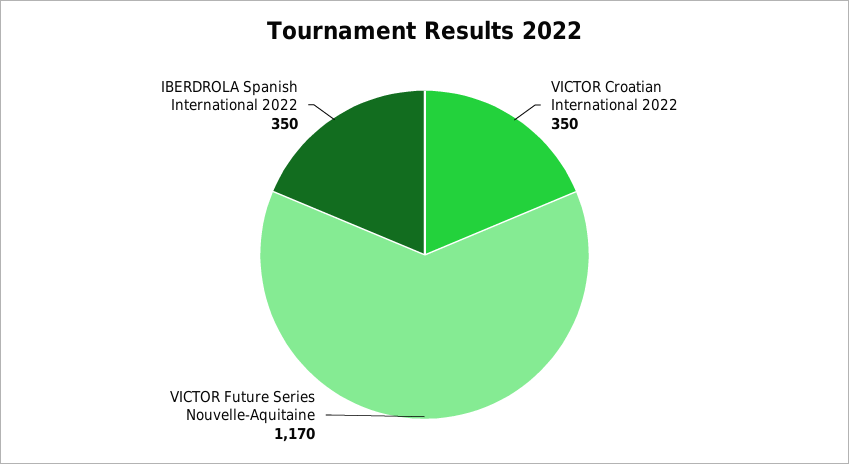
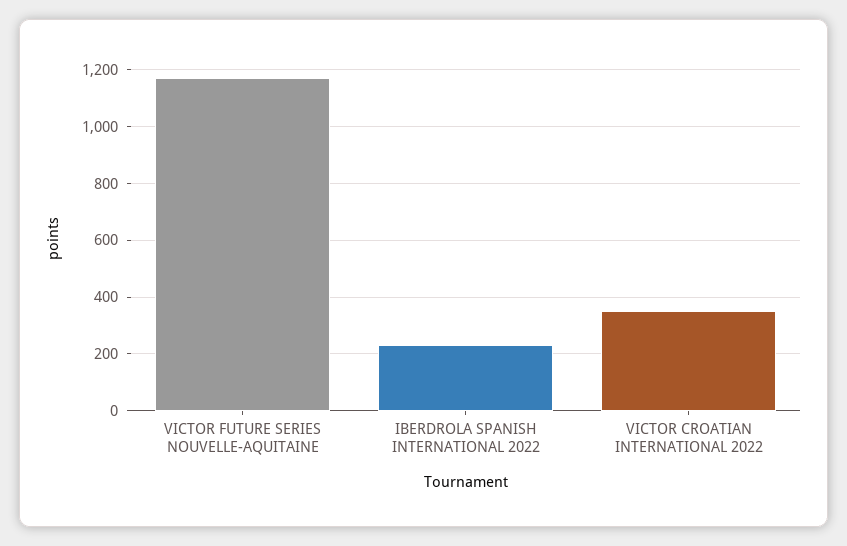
IBERDROLA Spanish International 2022: 350 -> 225

